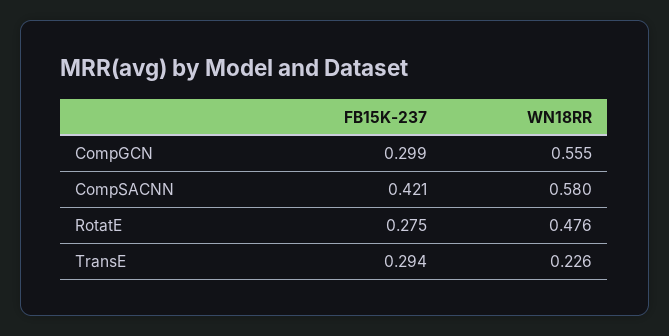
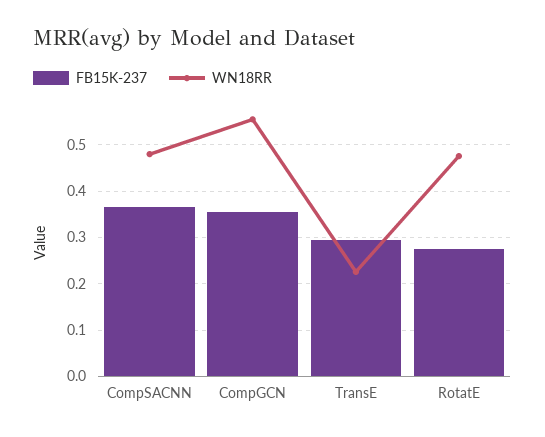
FB15K-237, CompGCN: 0.299 -> 0.36
FB15K-237, CompSACNN: 0.421 -> 0.36
WN18RR, CompSACNN: 0.58 -> 0.48

